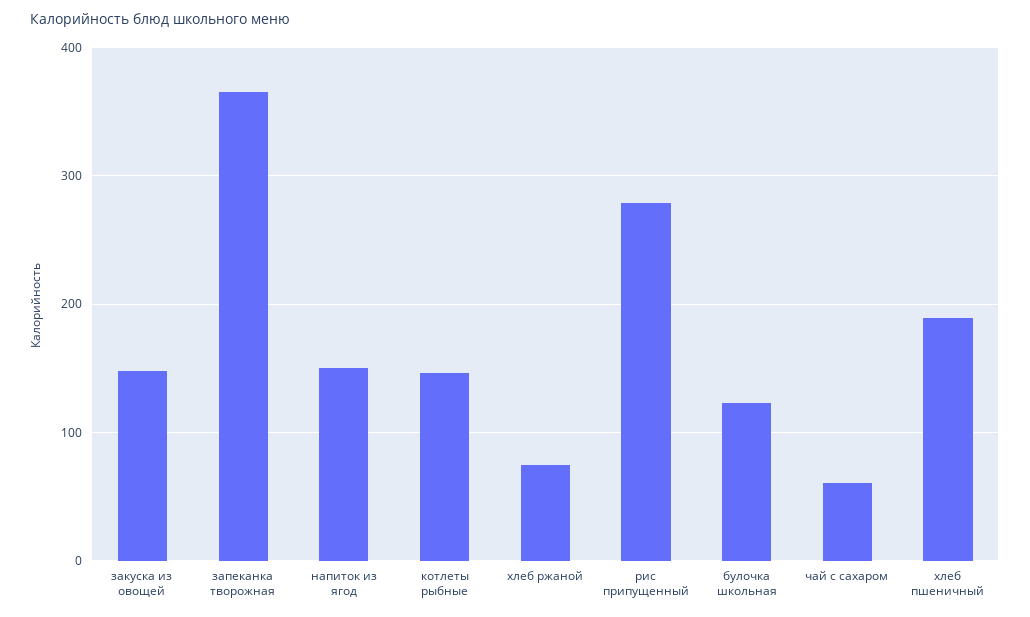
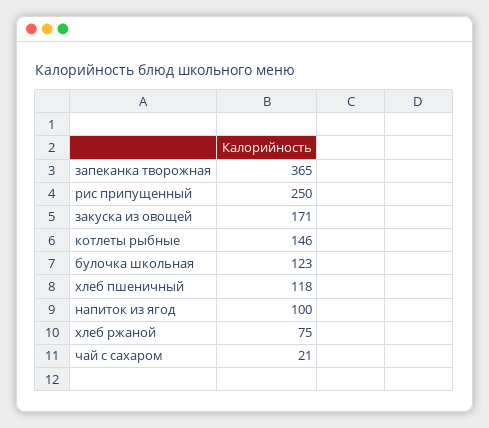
закуска из овощей: 150 -> 171
напиток из ягод: 150 -> 100
рис припущенный: 280 -> 250
чай с сахаром: 60 -> 21
хлеб пшеничный: 190 -> 118

